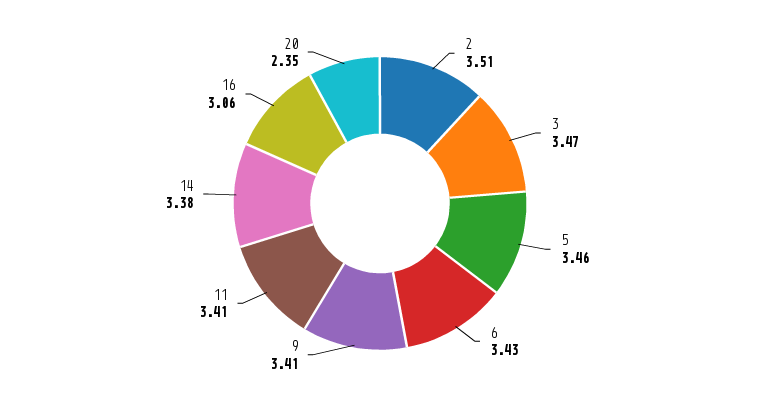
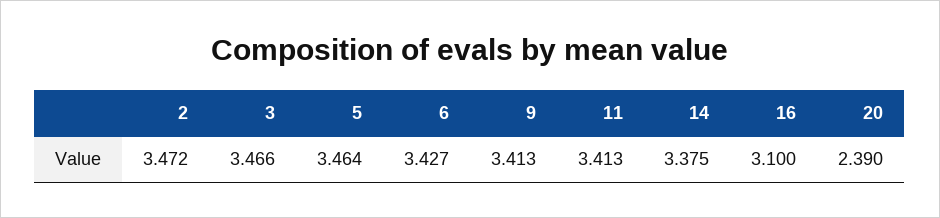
2: 3.51 -> 3.472
16: 3.06 -> 3.1
20: 2.35 -> 2.39

